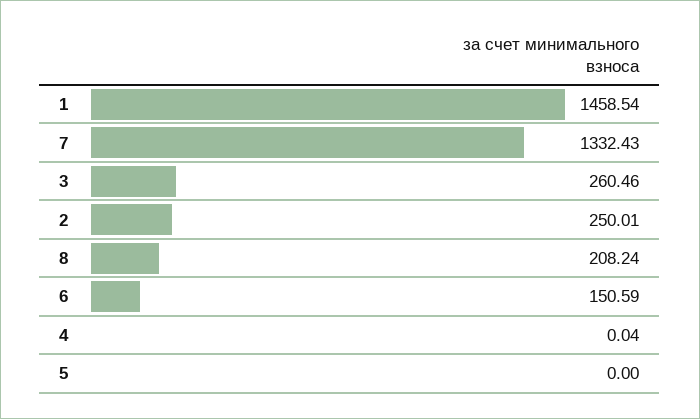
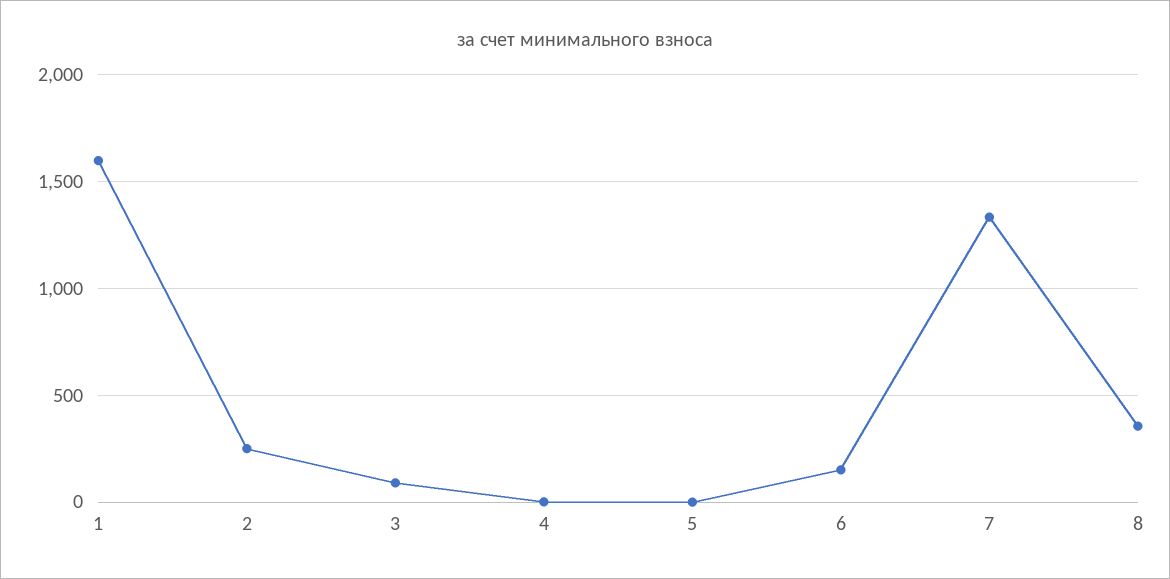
1: 1458.54 -> 1600
3: 260.46 -> 100
8: 208.24 -> 350

